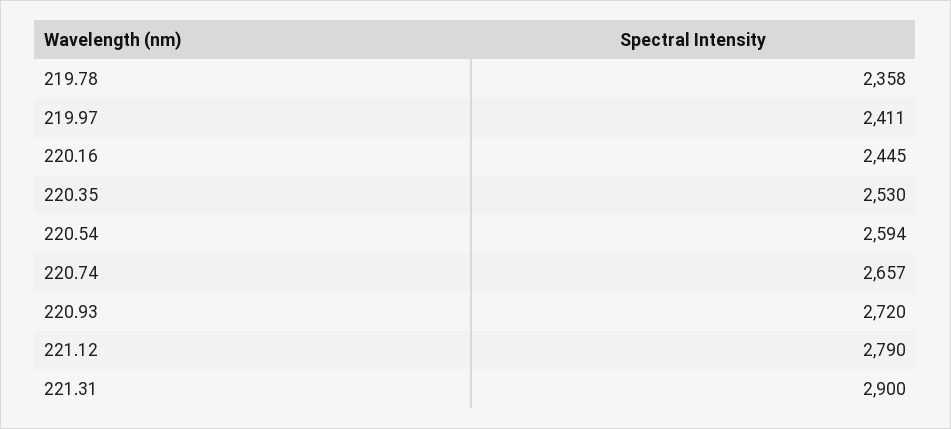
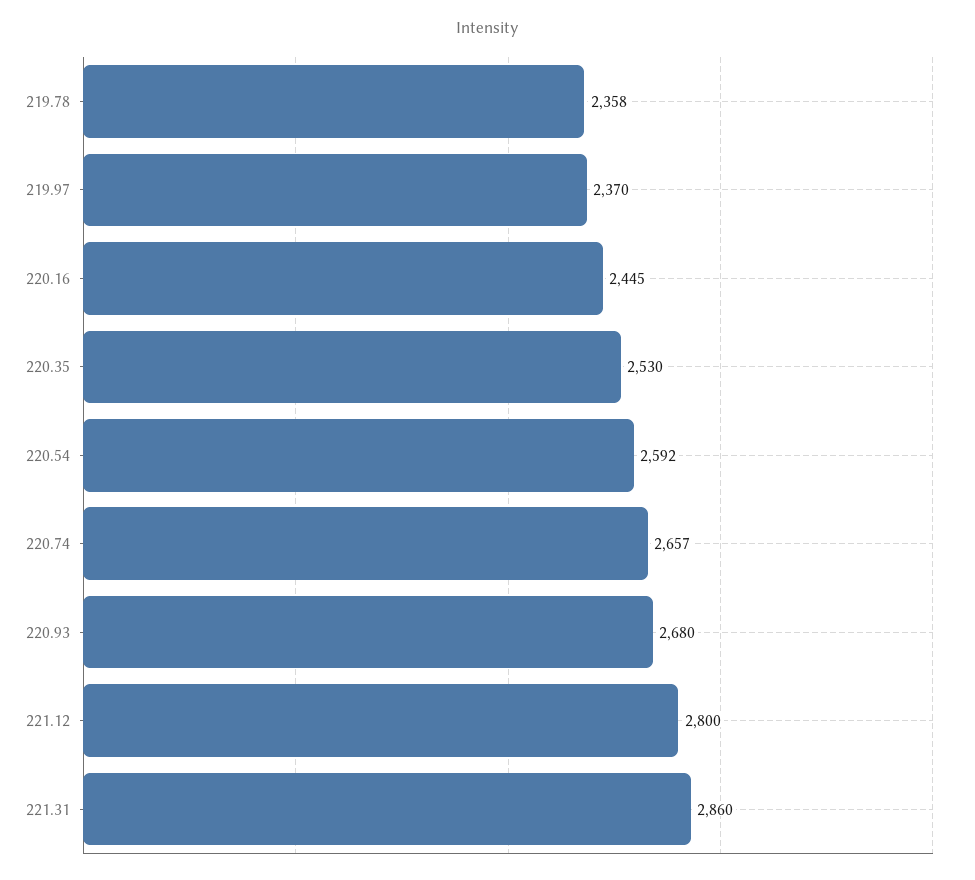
219.97: 2411 -> 2370
220.54: 2594 -> 2592
220.93: 2720 -> 2680
221.12: 2790 -> 2800
221.31: 2900 -> 2860

